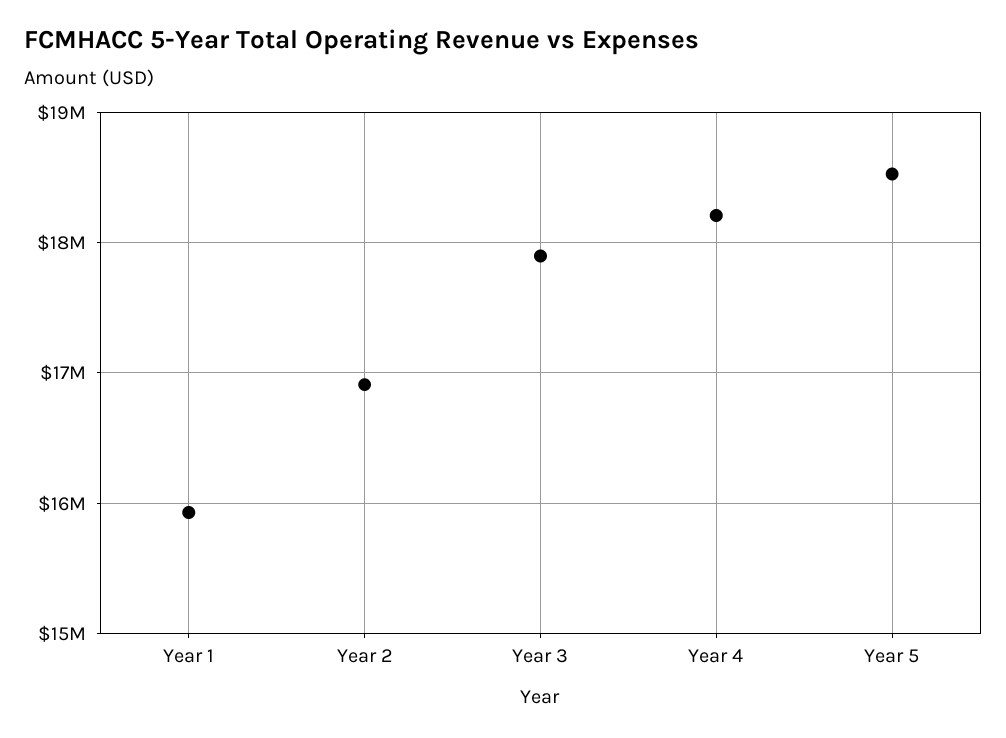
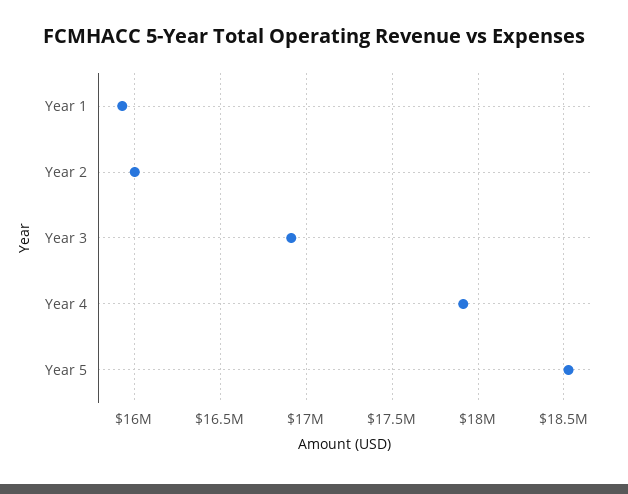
Year 2: 16900000 -> 16000000
Year 3: 17900000 -> 16900000
Year 4: 18200000 -> 17900000

